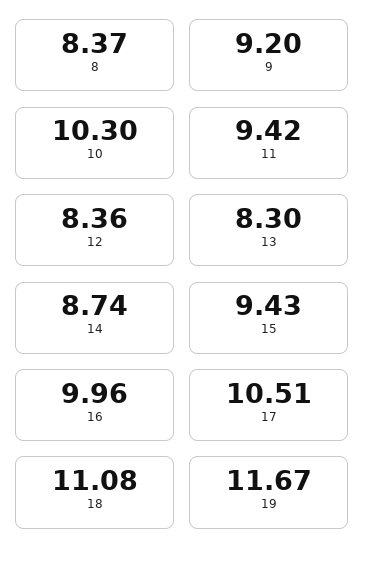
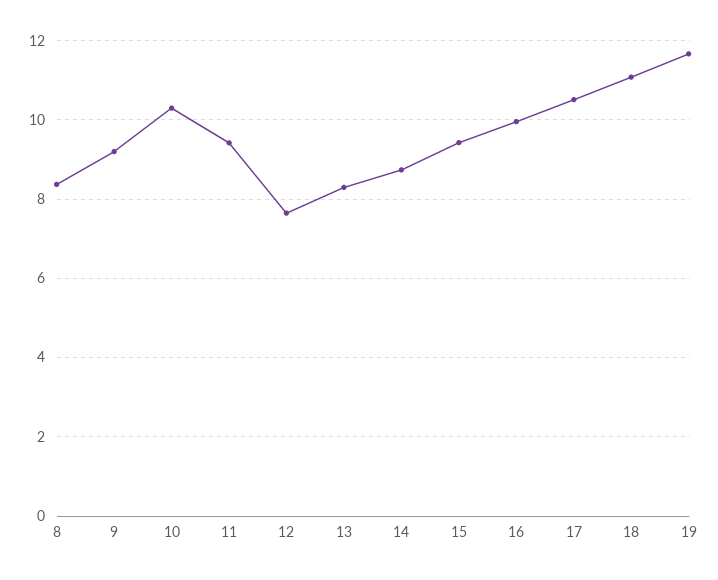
12: 8.36 -> 7.6

